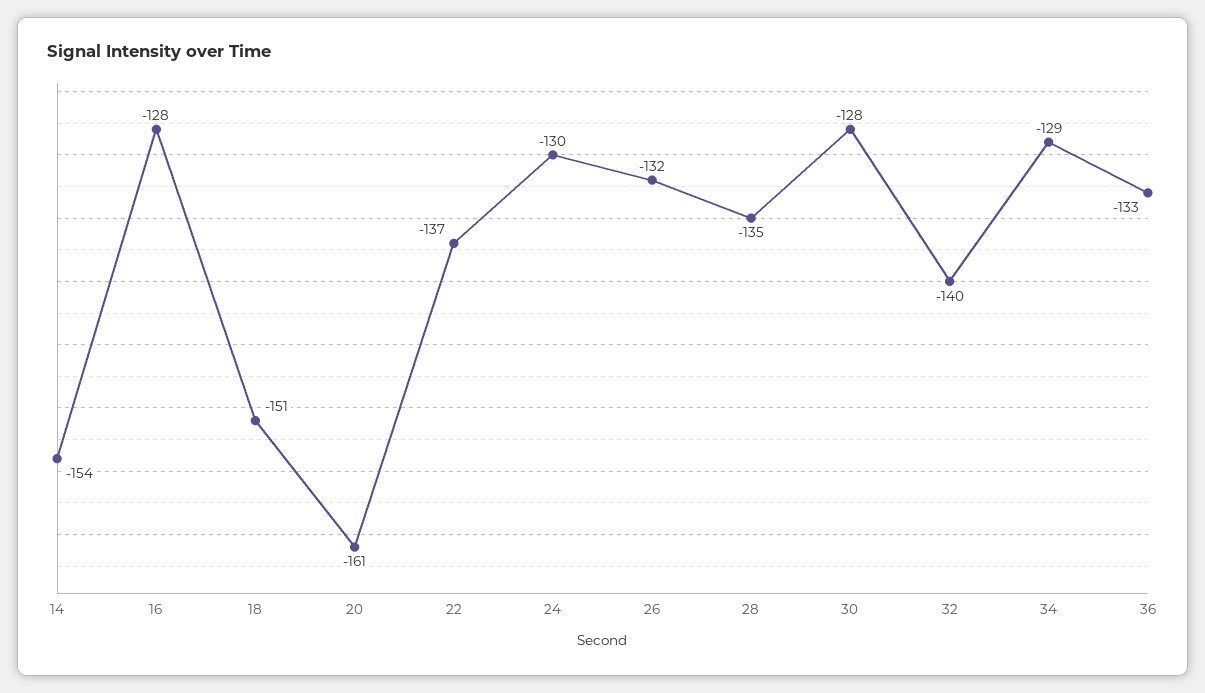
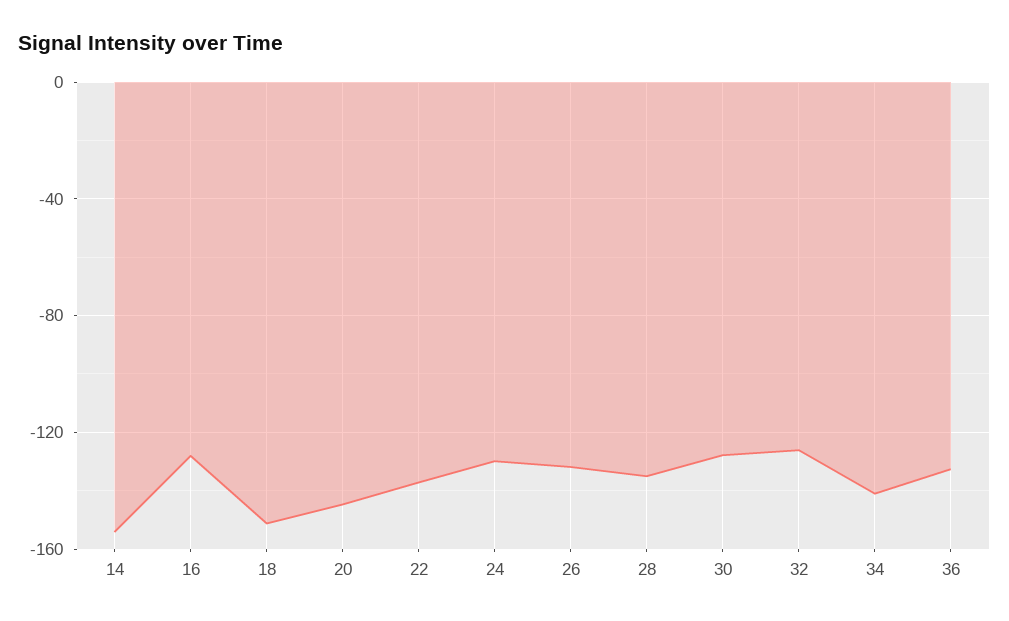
20: -161 -> -145
32: -140 -> -125
34: -129 -> -140

